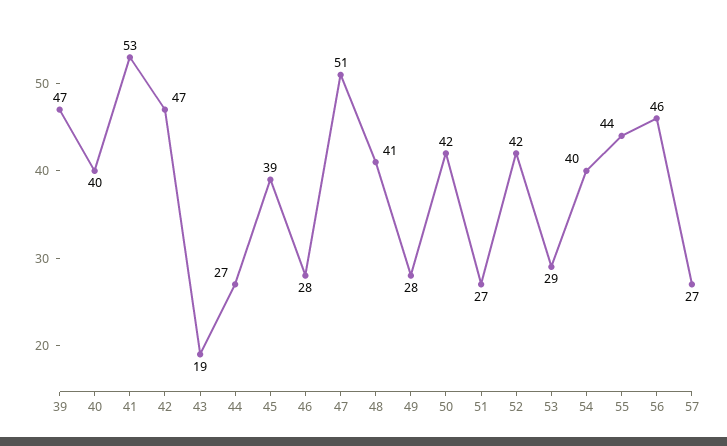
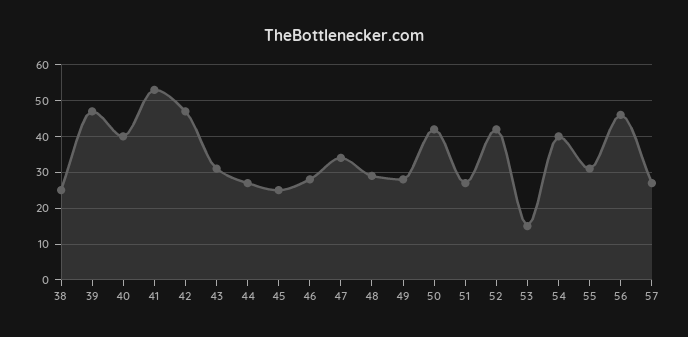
43: 19 -> 30
45: 39 -> 25
47: 51 -> 35
48: 41 -> 30
53: 29 -> 15
55: 44 -> 30
38: none -> 25

